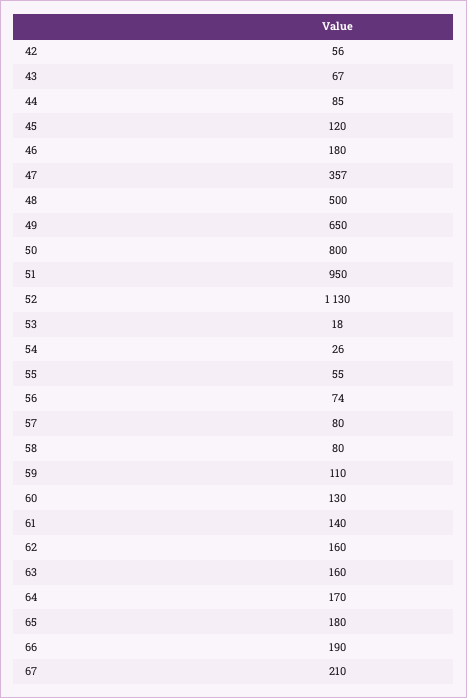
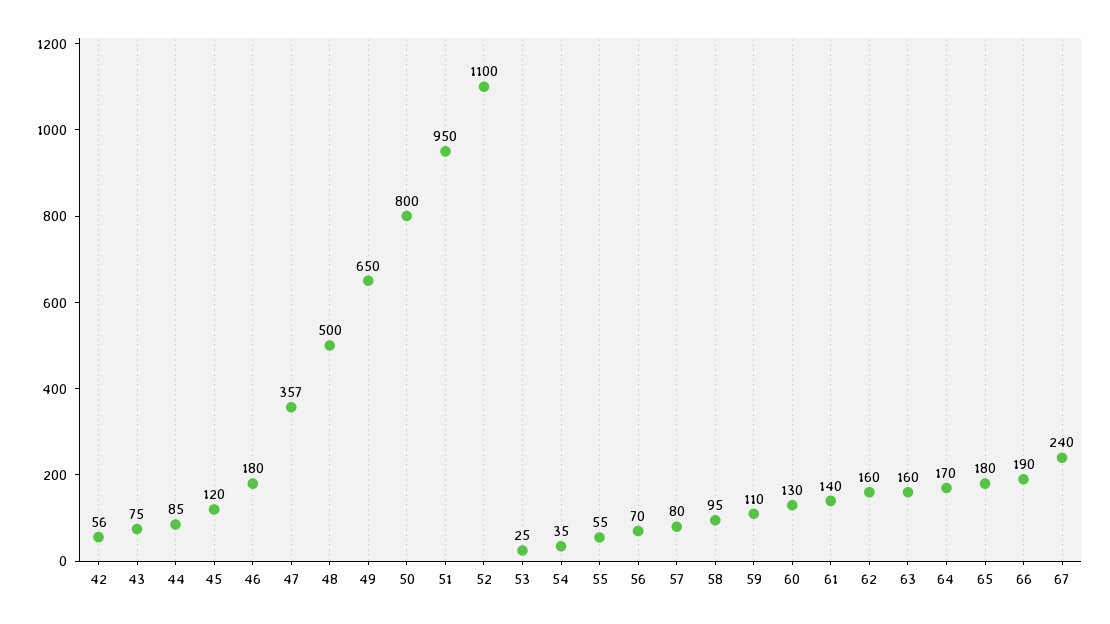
43: 67 -> 75
52: 1130 -> 1100
53: 18 -> 25
54: 26 -> 35
56: 74 -> 70
58: 80 -> 95
67: 210 -> 240

